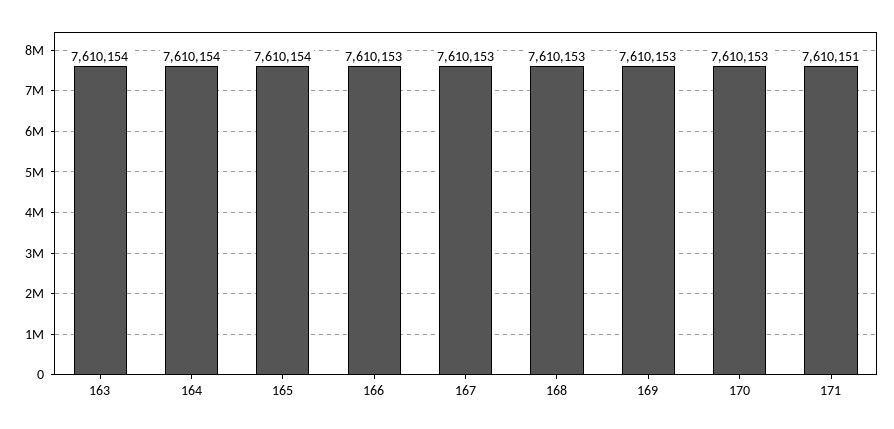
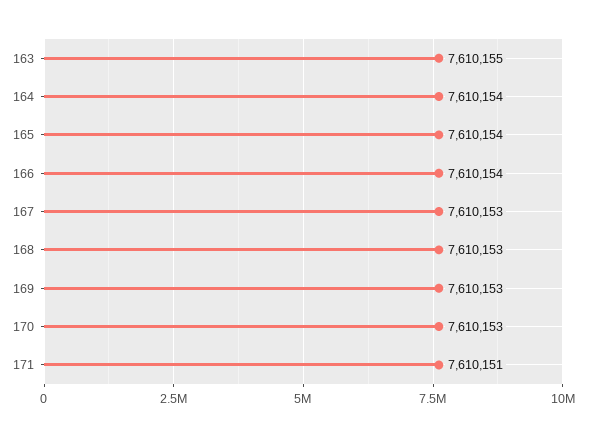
163: 7610154 -> 7610155
166: 7610153 -> 7610154

